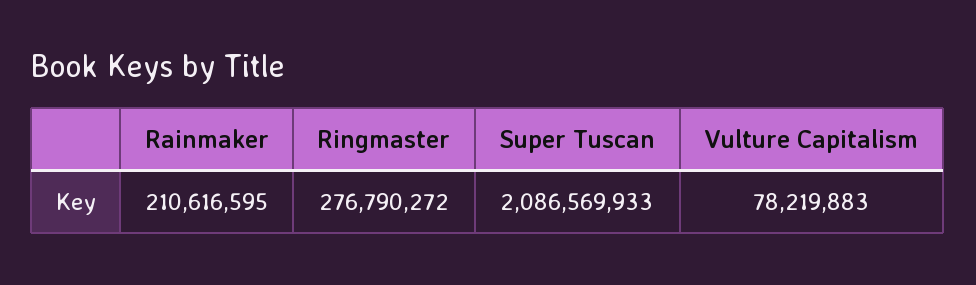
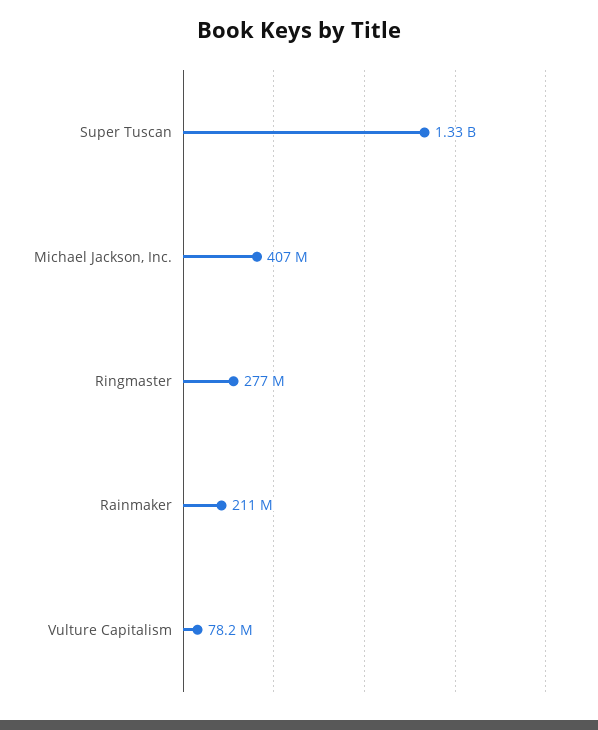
Super Tuscan: 2086569933 -> 1330000000
Michael Jackson, Inc.: none -> 407000000

